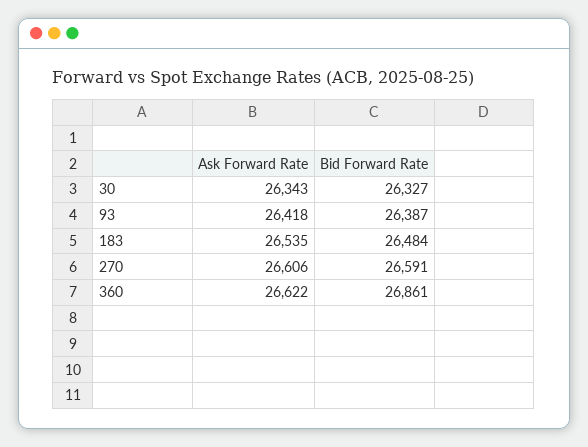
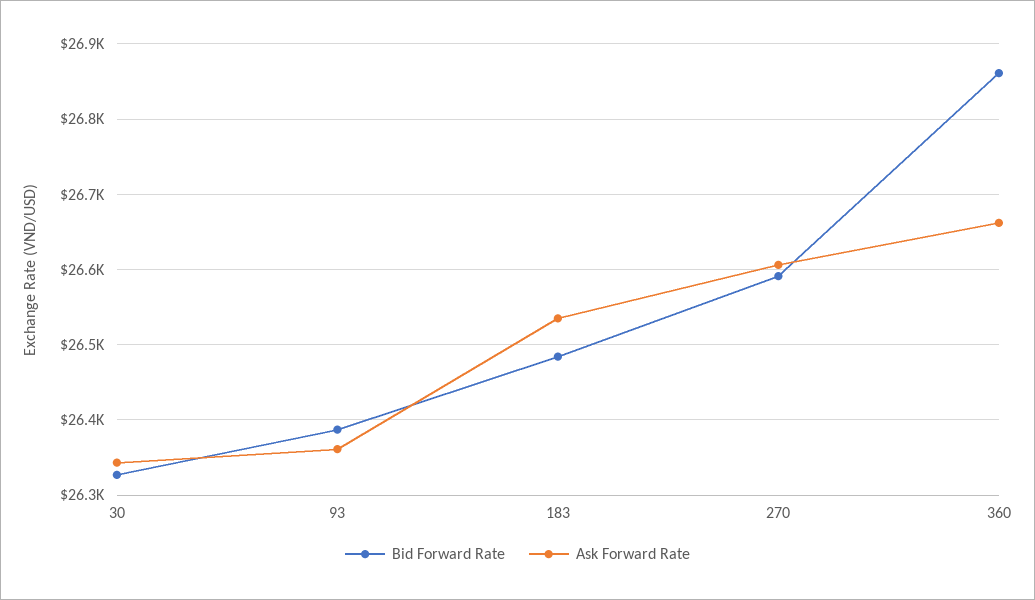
Ask Forward Rate, 93: 26418 -> 26360
Ask Forward Rate, 360: 26622 -> 26660

